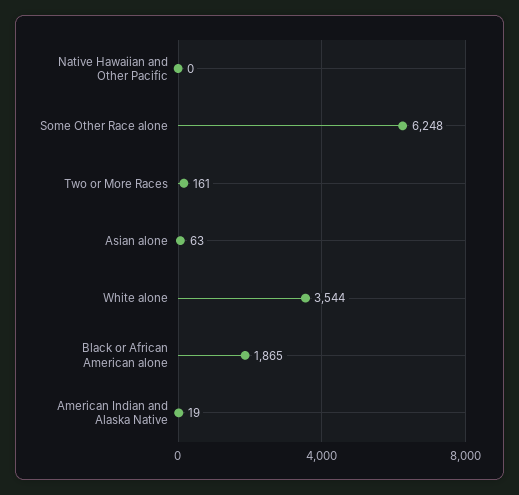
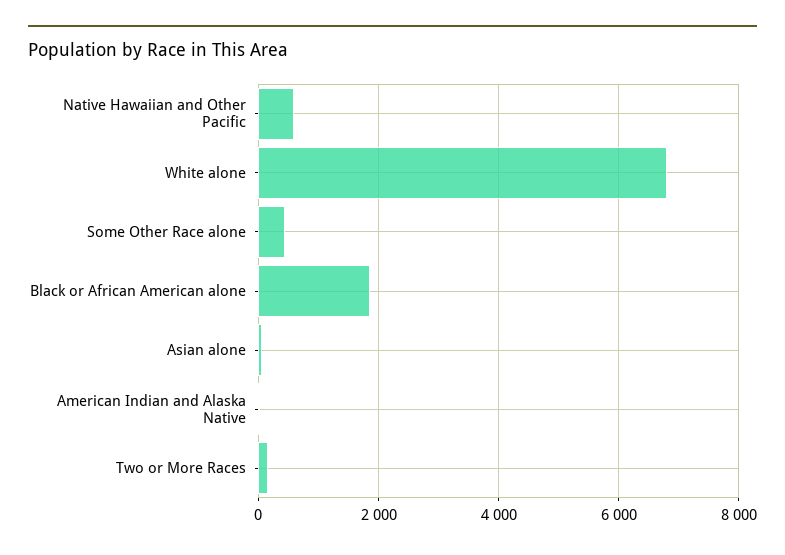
Native Hawaiian and Other Pacific: 0 -> 600
Some Other Race alone: 6248 -> 400
White alone: 3544 -> 6800

